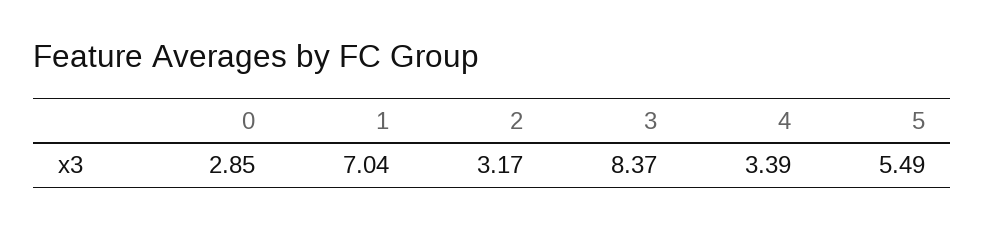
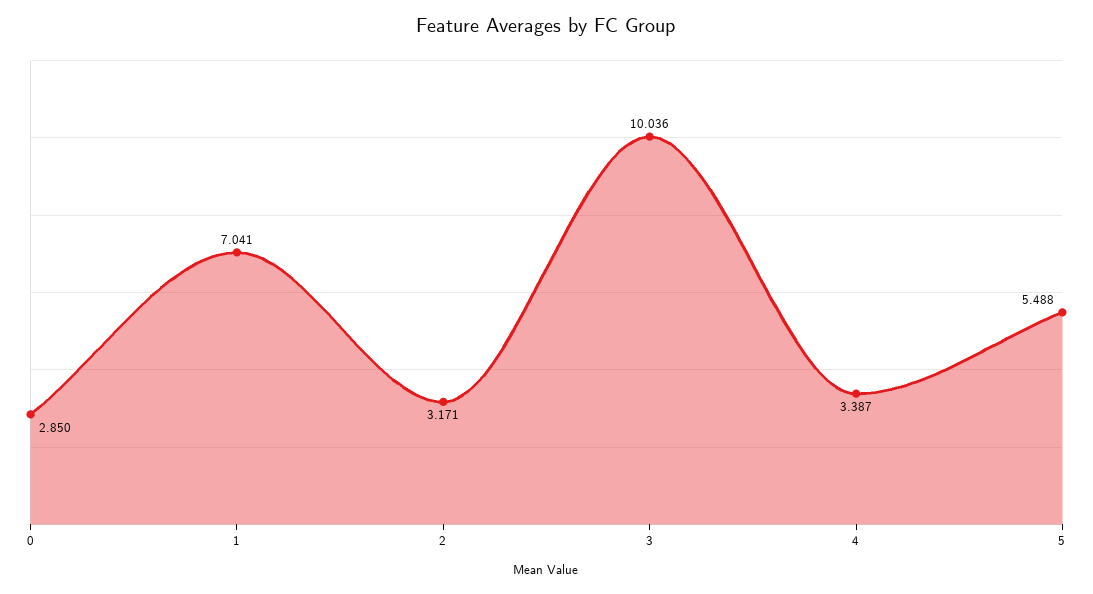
3: 8.37 -> 10.036

